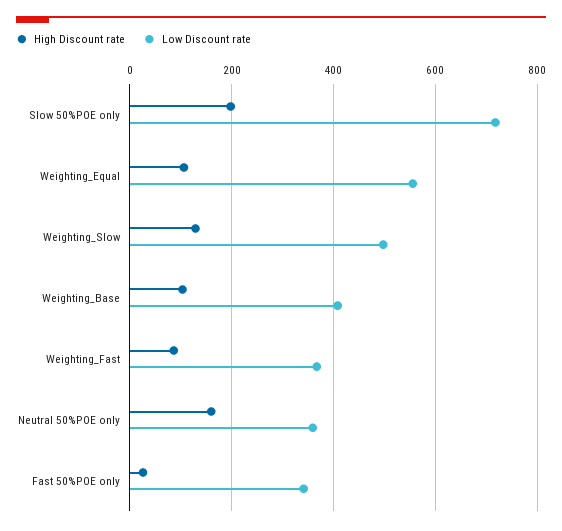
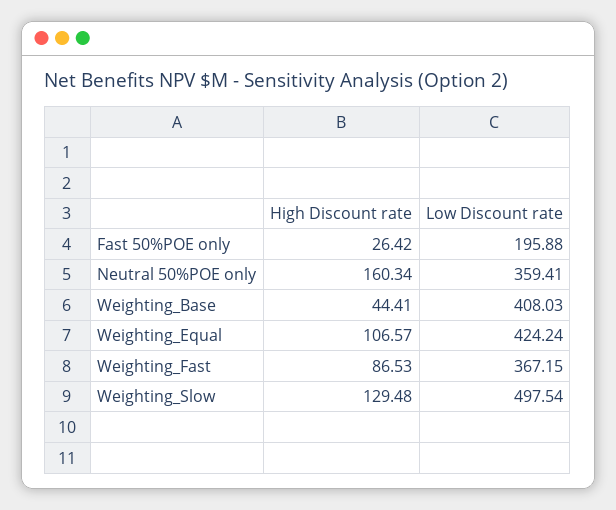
High Discount rate, Slow 50%POE only: 200 -> none
Low Discount rate, Slow 50%POE only: 720 -> none
Low Discount rate, Weighting_Equal: 560 -> 424.24
High Discount rate, Weighting_Base: 100 -> 44.41
Low Discount rate, Fast 50%POE only: 340 -> 195.88

